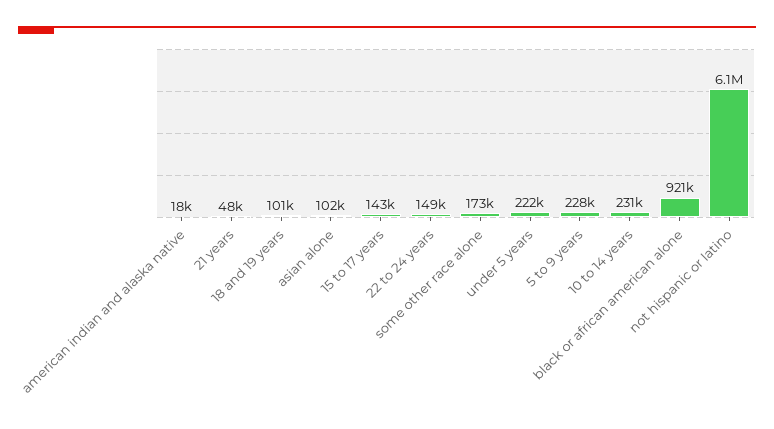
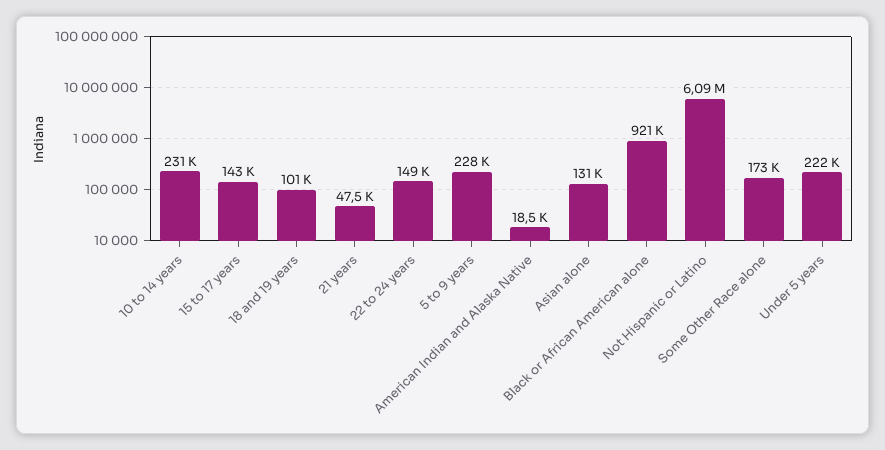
asian alone: 102000 -> 131000

